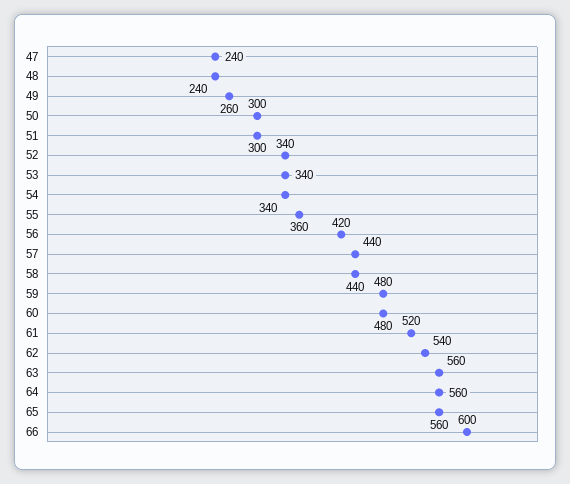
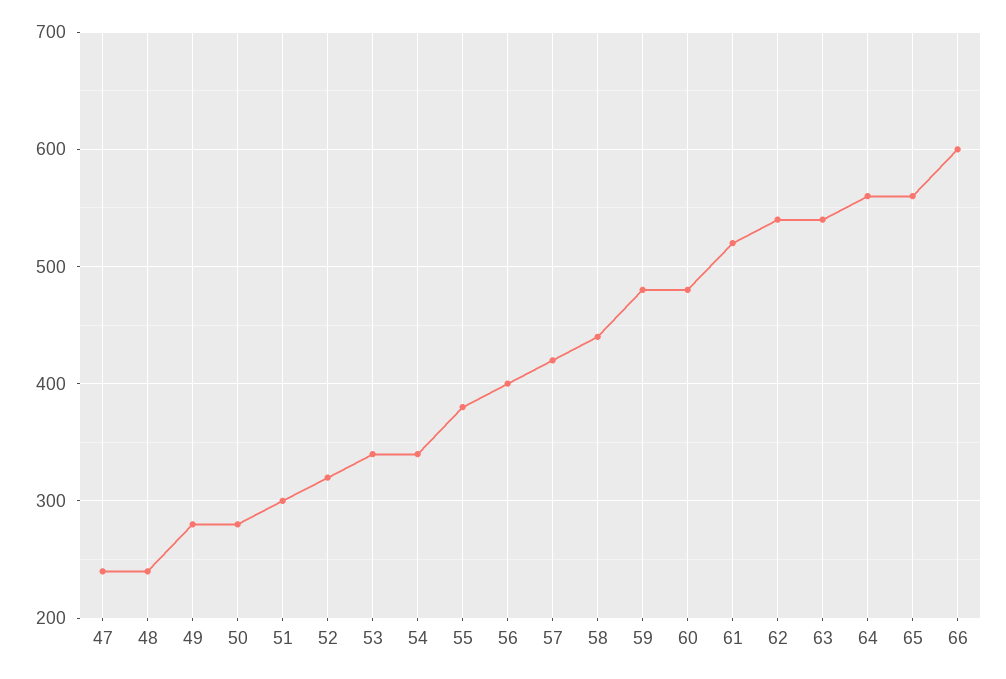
49: 260 -> 280
50: 300 -> 280
52: 340 -> 320
55: 360 -> 380
56: 420 -> 400
57: 440 -> 420
63: 560 -> 540

